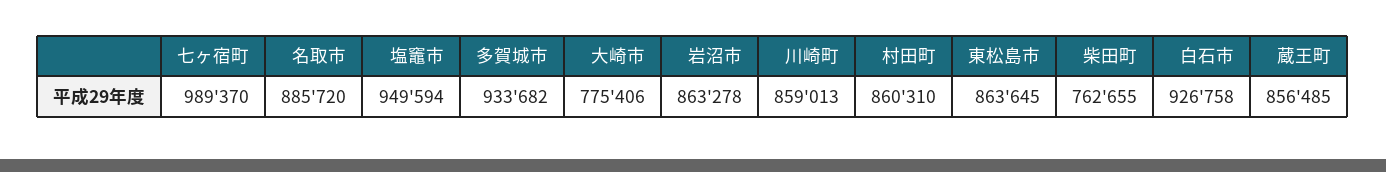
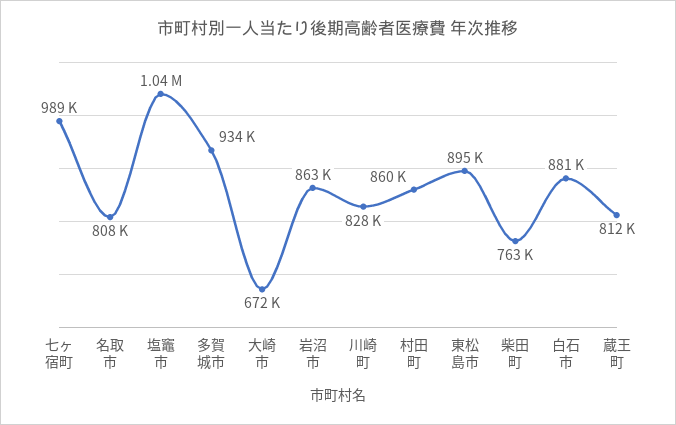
名取市: 885720 -> 808000
塩竈市: 949594 -> 1040000
大崎市: 775406 -> 672000
川崎町: 859013 -> 828000
東松島市: 863645 -> 895000
白石市: 926758 -> 881000
蔵王町: 856485 -> 812000

